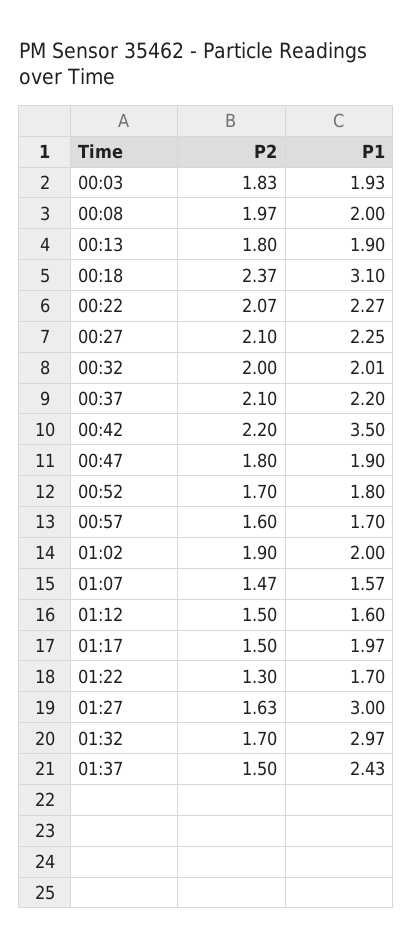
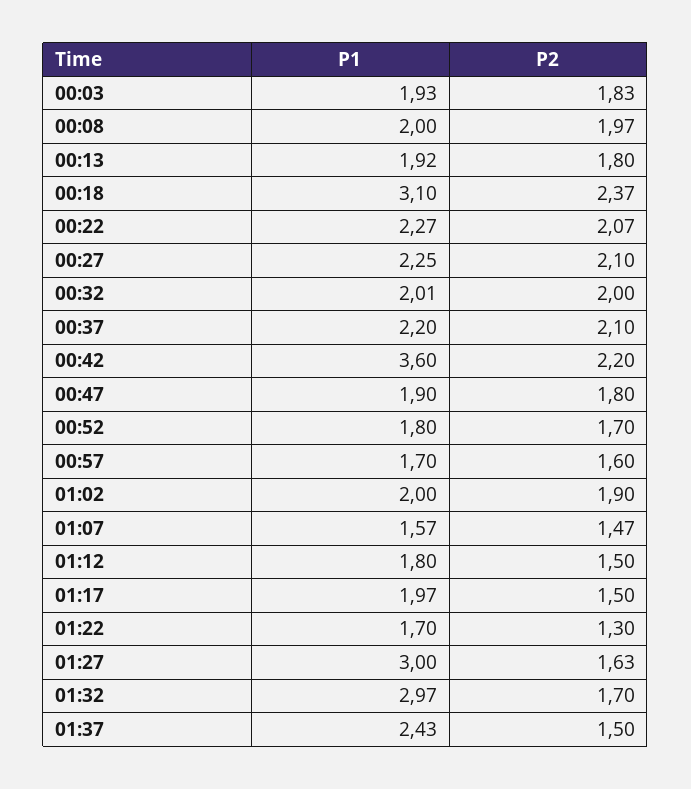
P1, 00:13: 1.9 -> 1.92
P1, 00:42: 3.5 -> 3.6
P1, 01:12: 1.6 -> 1.8

